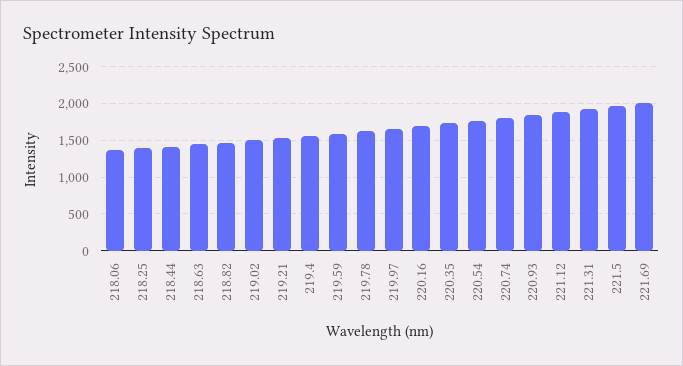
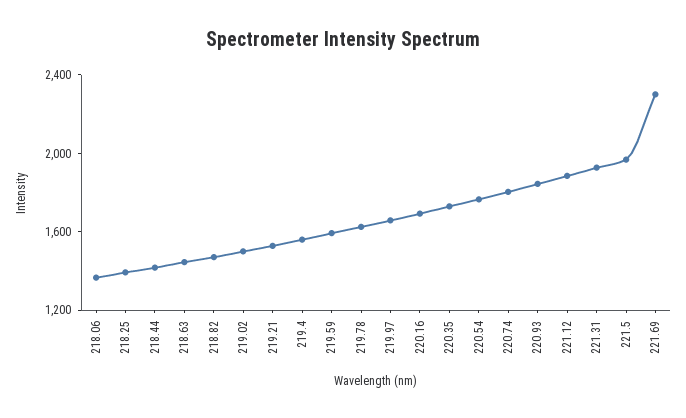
221.69: 2000 -> 2300

